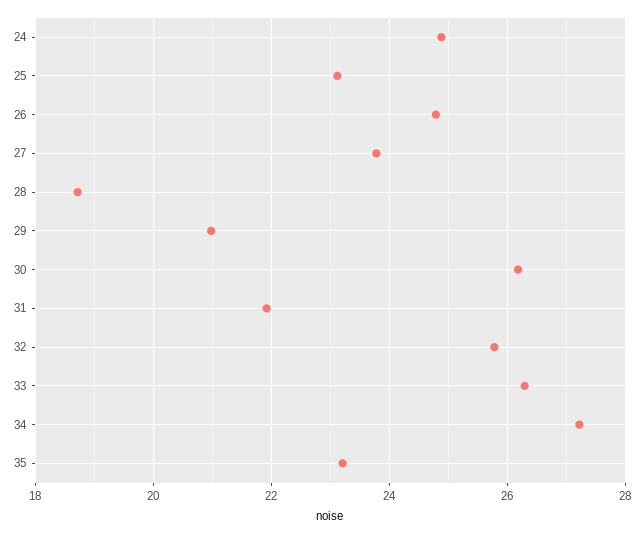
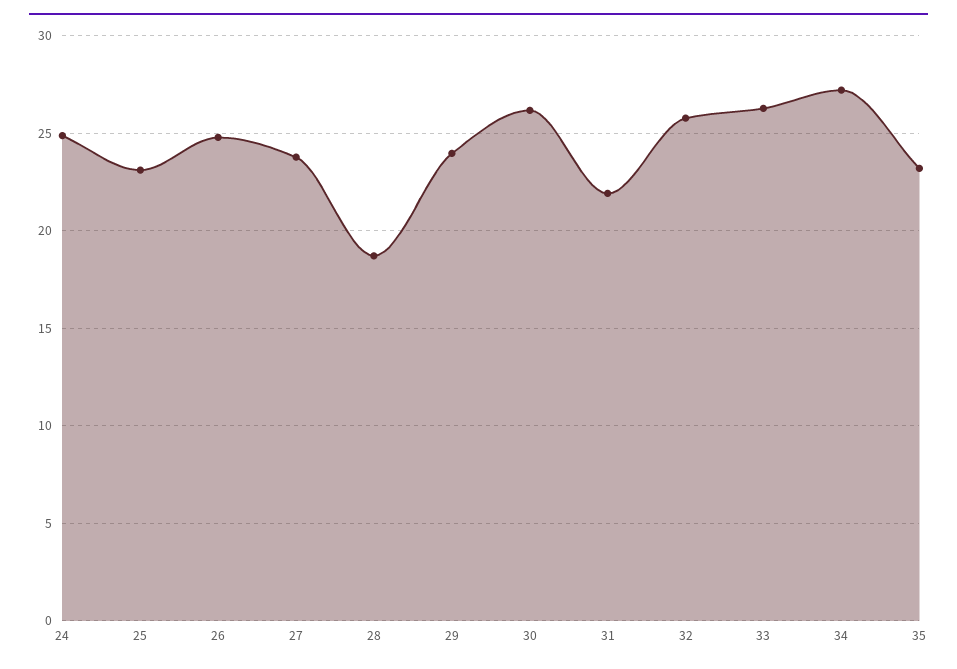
29: 21 -> 24

